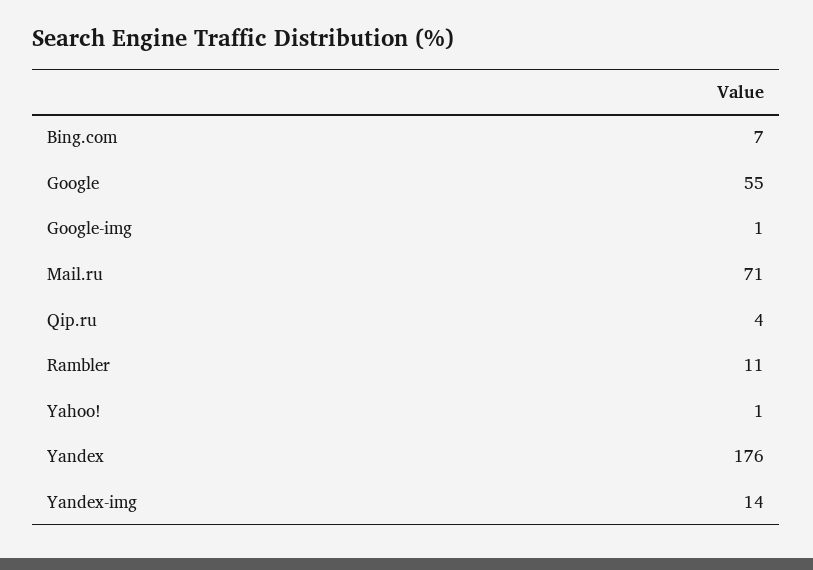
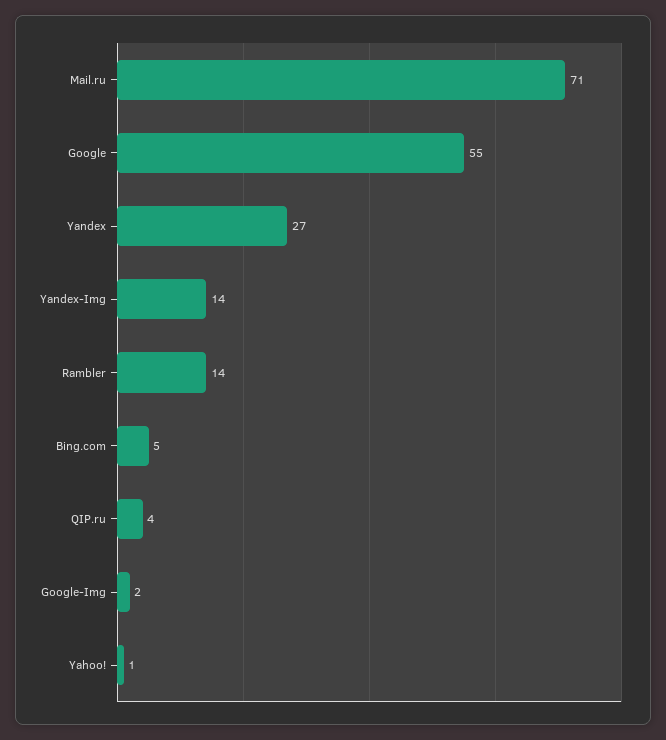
Bing.com: 7 -> 5
Google-img: 1 -> 2
Rambler: 11 -> 14
Yandex: 176 -> 27

